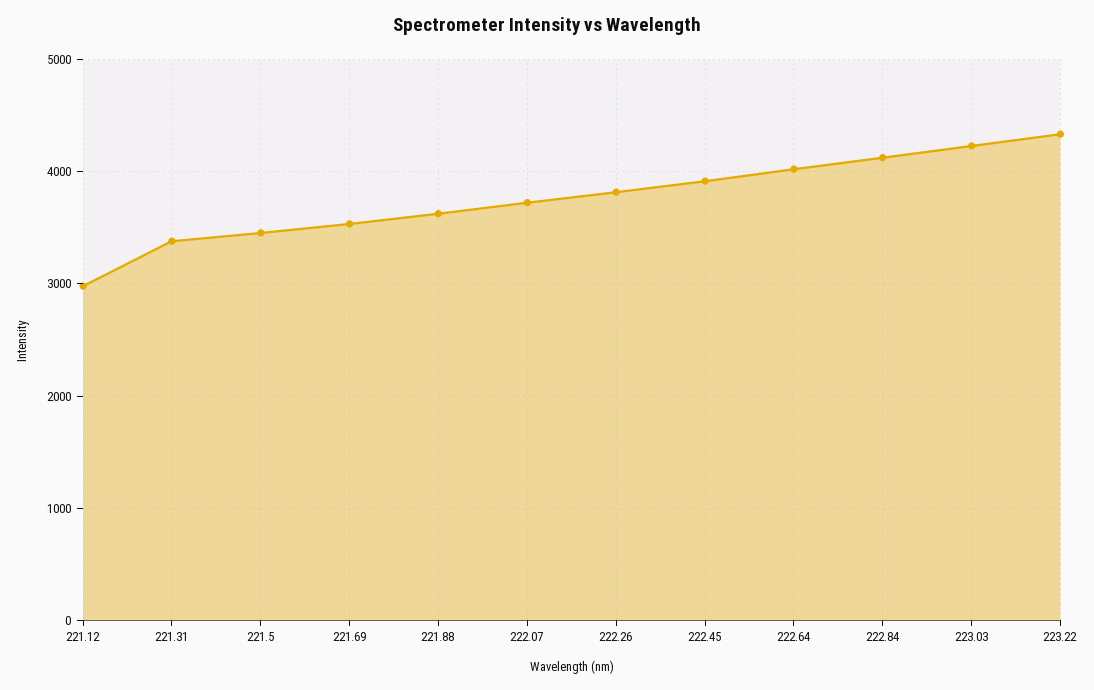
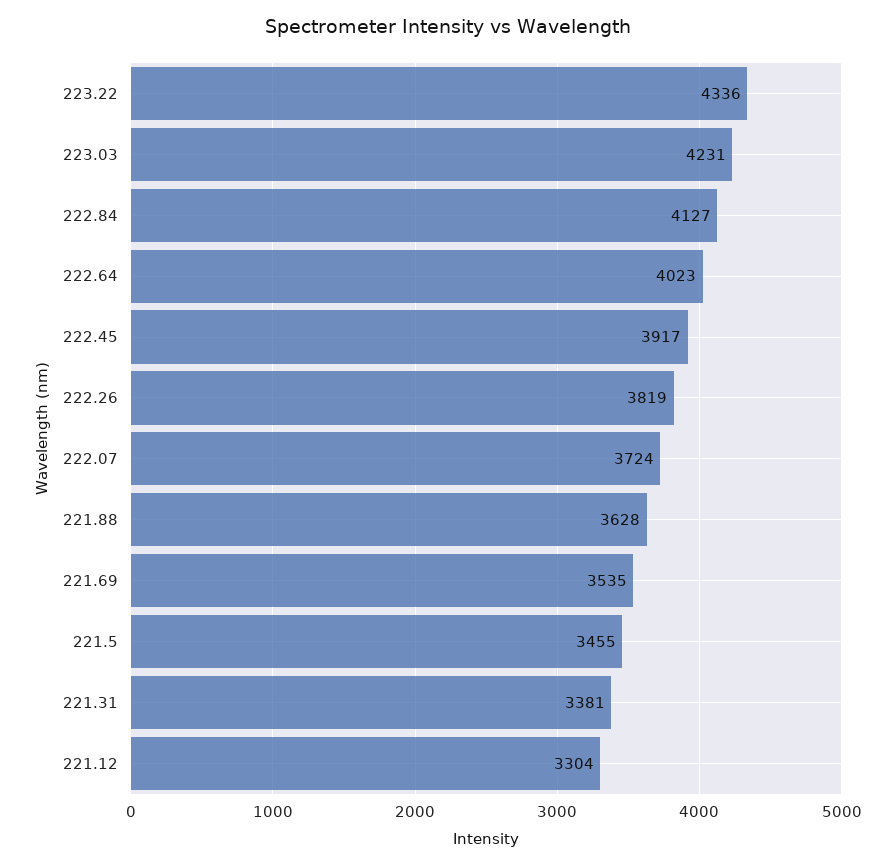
221.12: 3000 -> 3304

